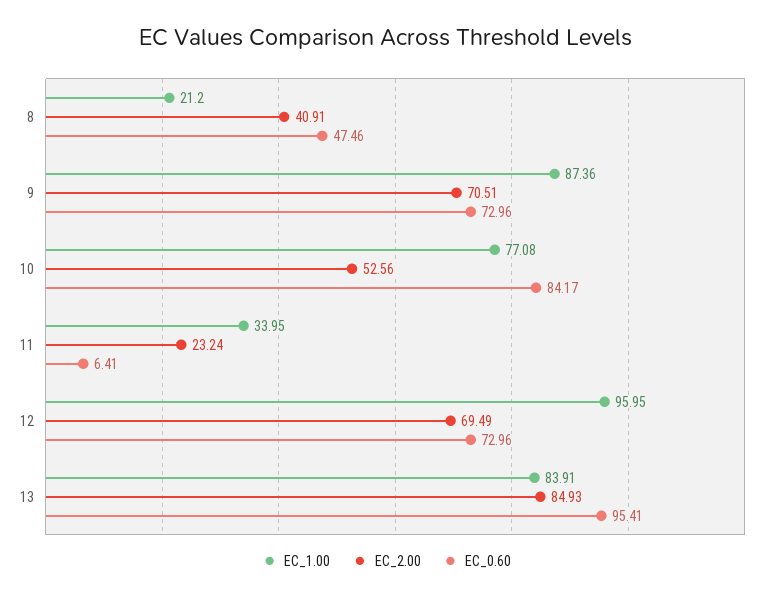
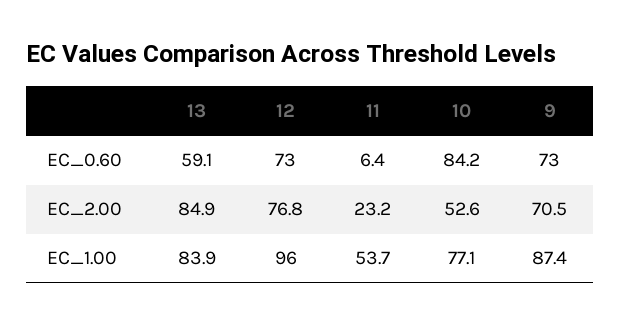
EC_1.00, 8: 21.2 -> none
EC_2.00, 8: 40.91 -> none
EC_0.60, 8: 47.46 -> none
EC_1.00, 11: 33.95 -> 53.7
EC_2.00, 12: 69.49 -> 76.8
EC_0.60, 13: 95.41 -> 59.1

